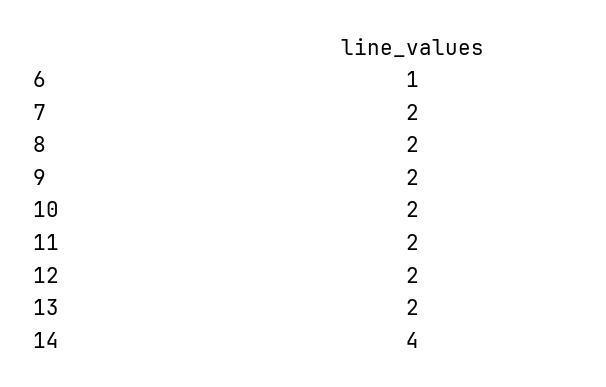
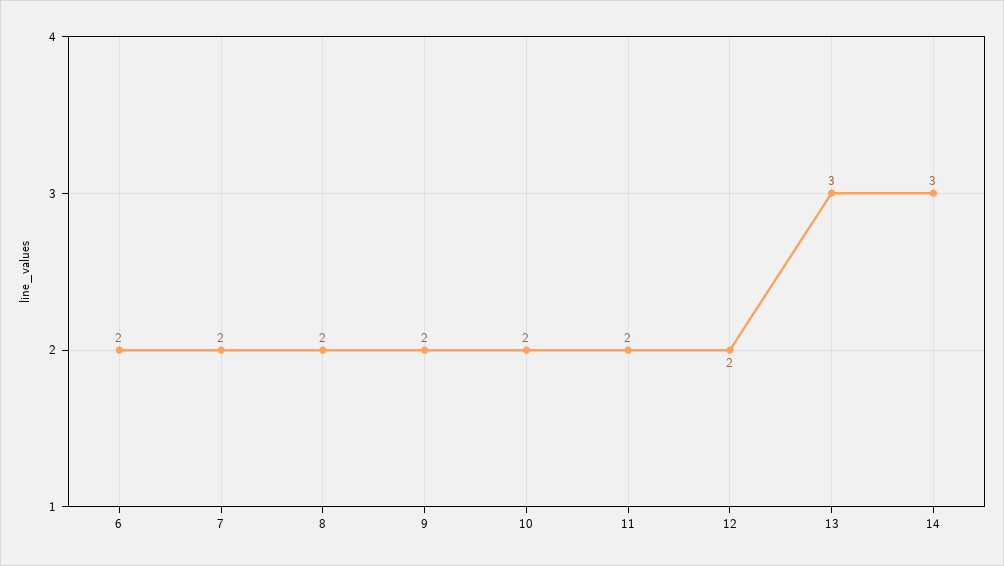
6: 1 -> 2
13: 2 -> 3
14: 4 -> 3

